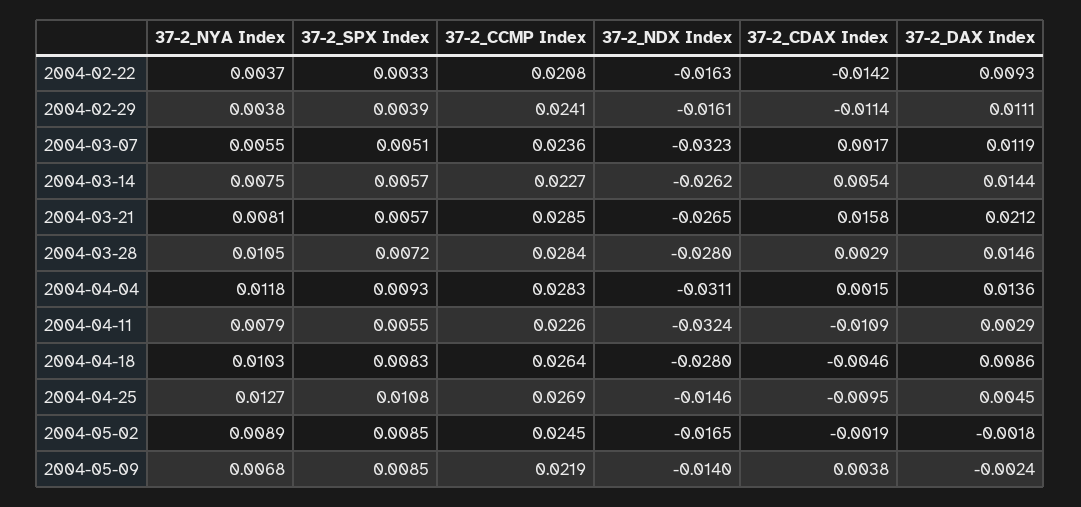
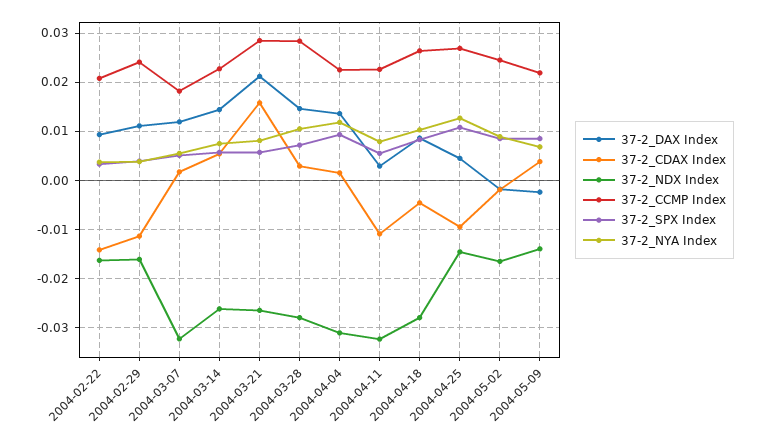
37-2_CCMP Index, 2004-03-07: 0.0236 -> 0.018
37-2_CCMP Index, 2004-04-04: 0.0283 -> 0.022

